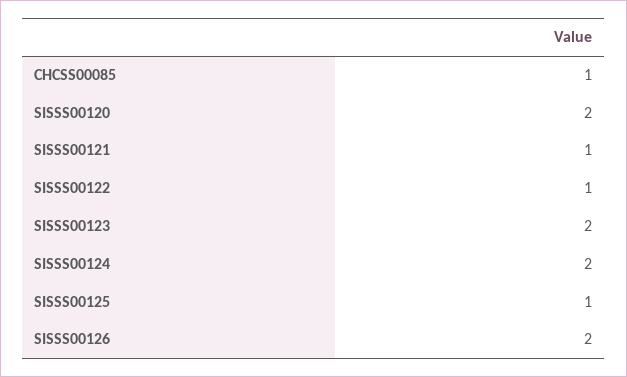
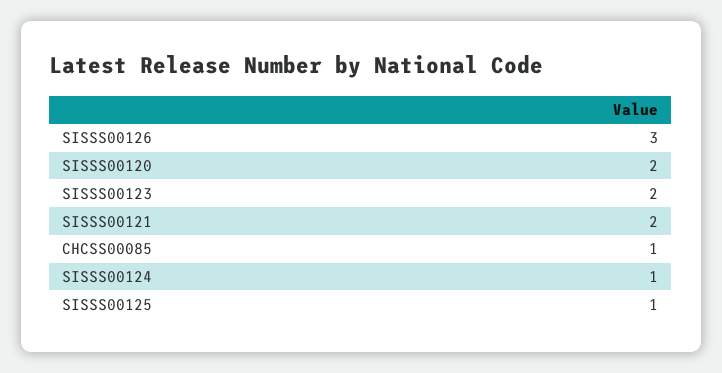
SISSS00121: 1 -> 2
SISSS00122: 1 -> none
SISSS00124: 2 -> 1
SISSS00126: 2 -> 3

